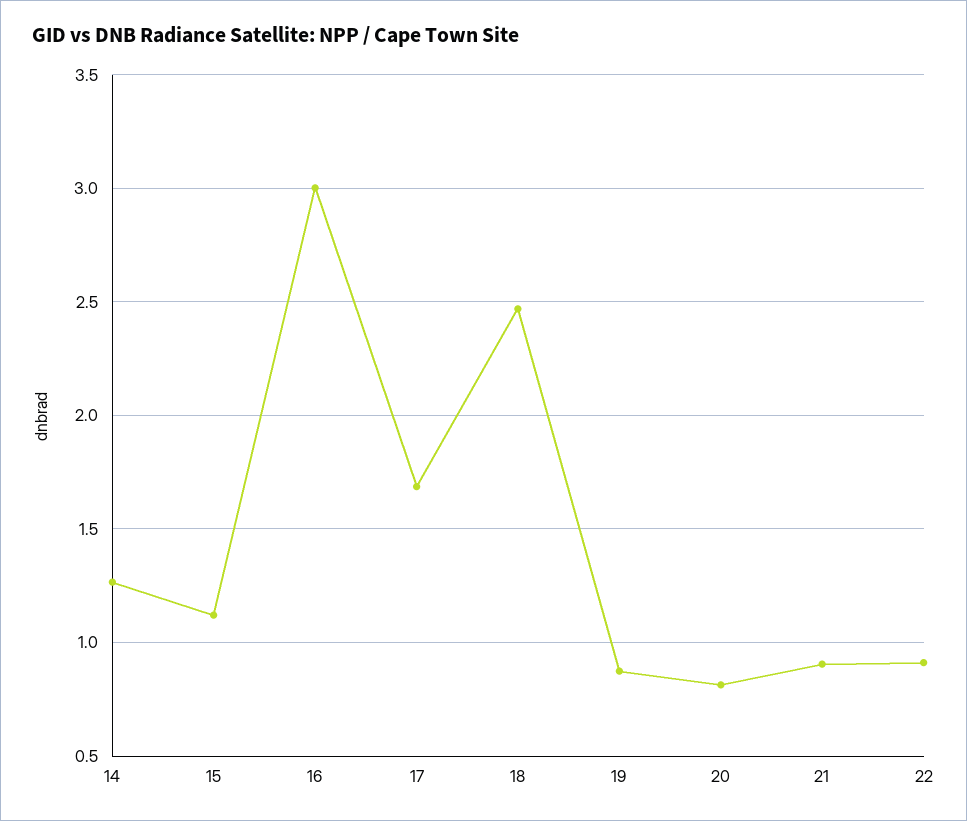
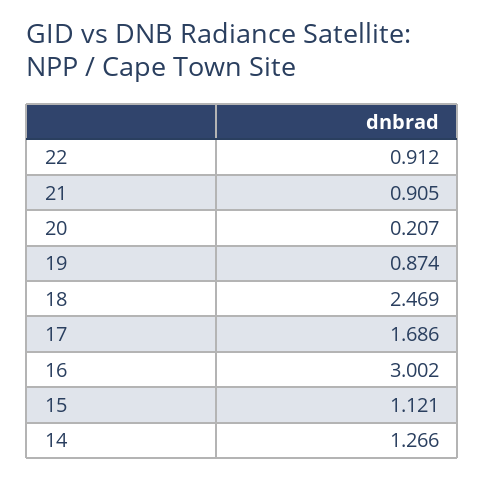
20: 0.8 -> 0.207

